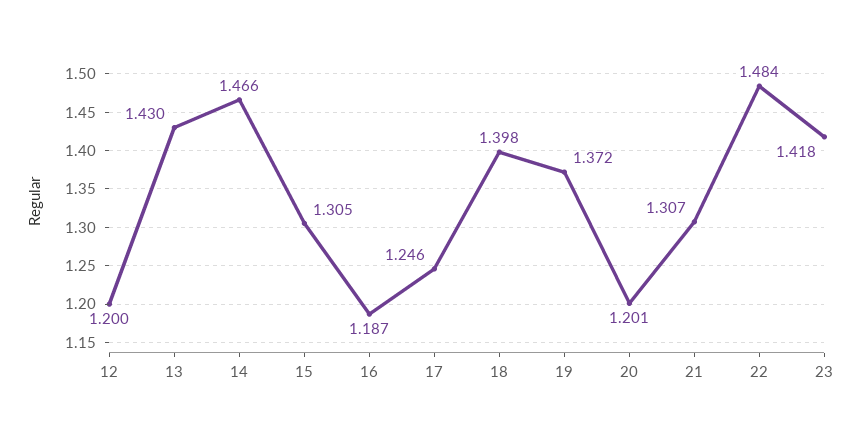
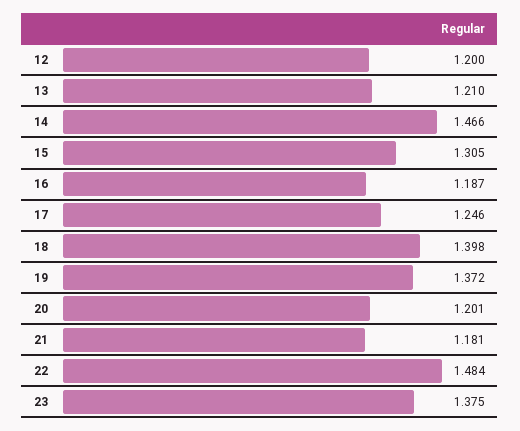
13: 1.43 -> 1.21
21: 1.307 -> 1.181
23: 1.418 -> 1.375

